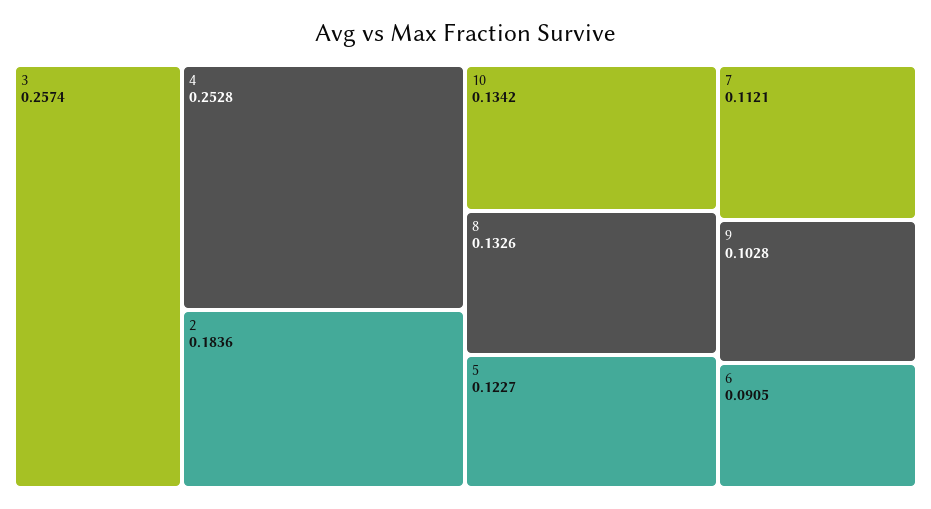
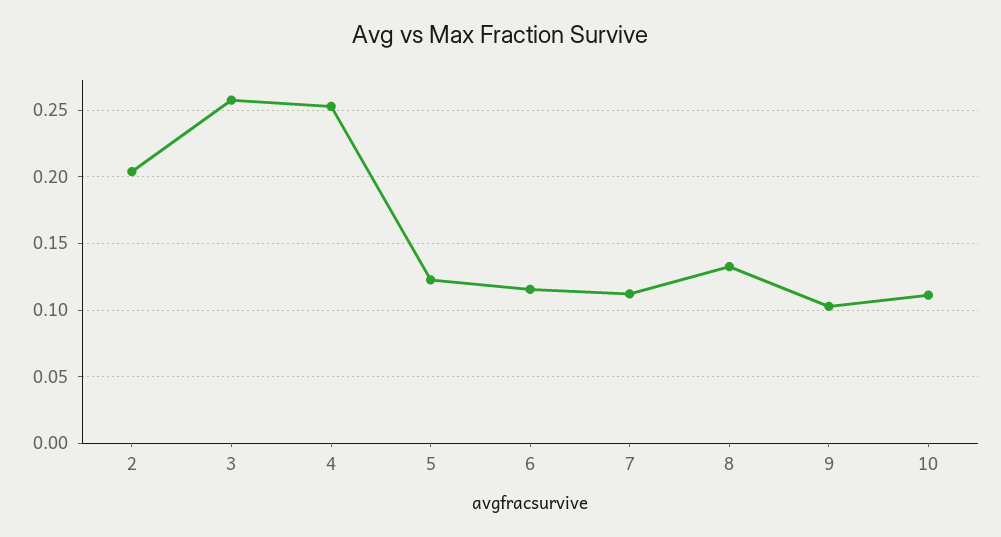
2: 0.1836 -> 0.205
10: 0.1342 -> 0.11
6: 0.0905 -> 0.115

